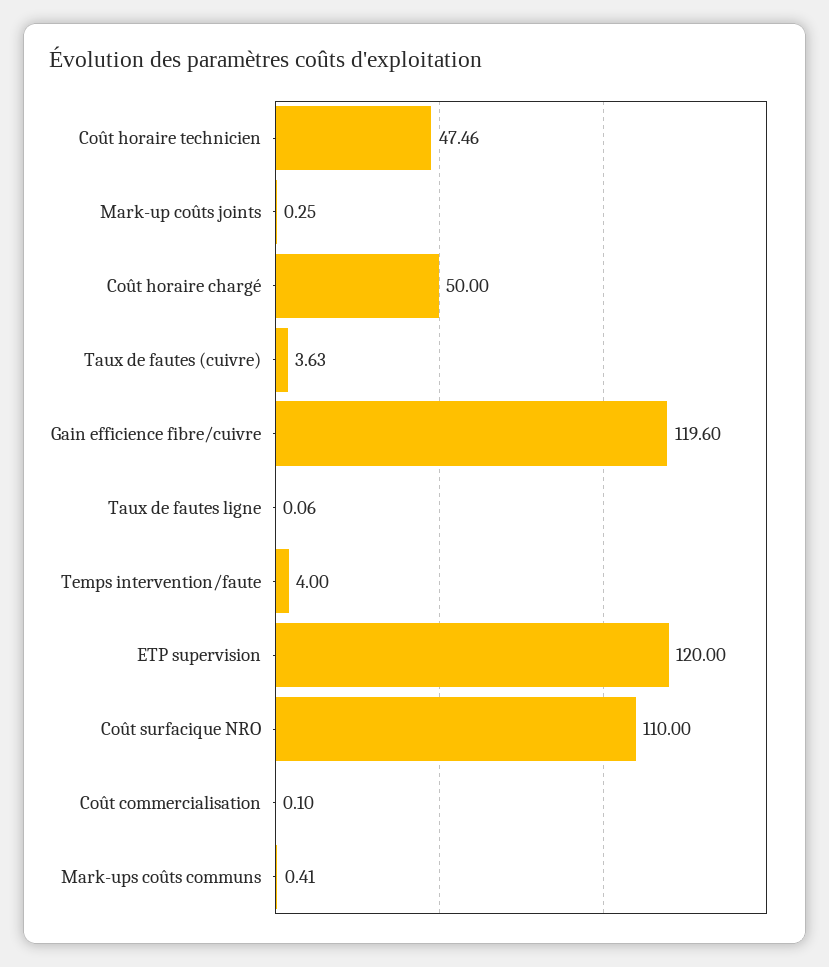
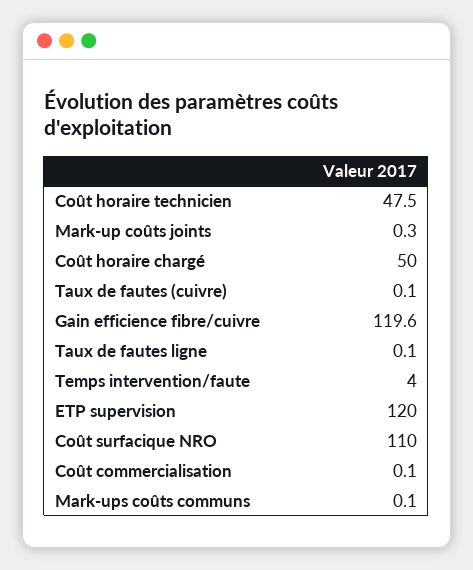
Taux de fautes (cuivre): 3.63 -> 0.1
Mark-ups coûts communs: 0.41 -> 0.1

